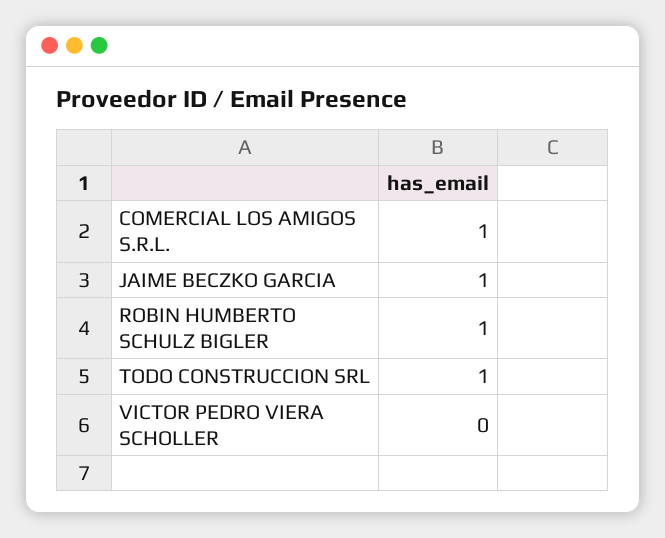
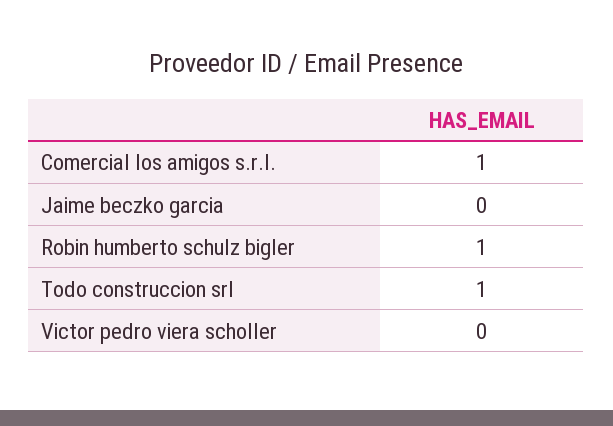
JAIME BECZKO GARCIA: 1 -> 0

